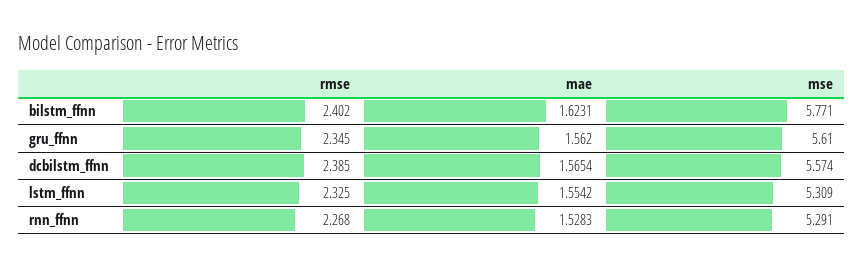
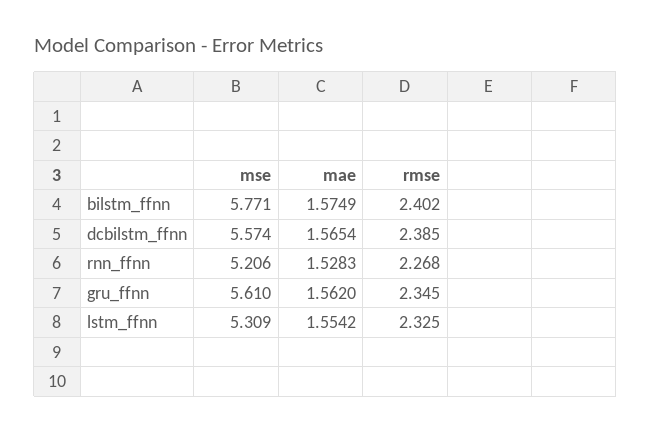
mae, bilstm_ffnn: 1.6231 -> 1.5749
mse, rnn_ffnn: 5.291 -> 5.206

